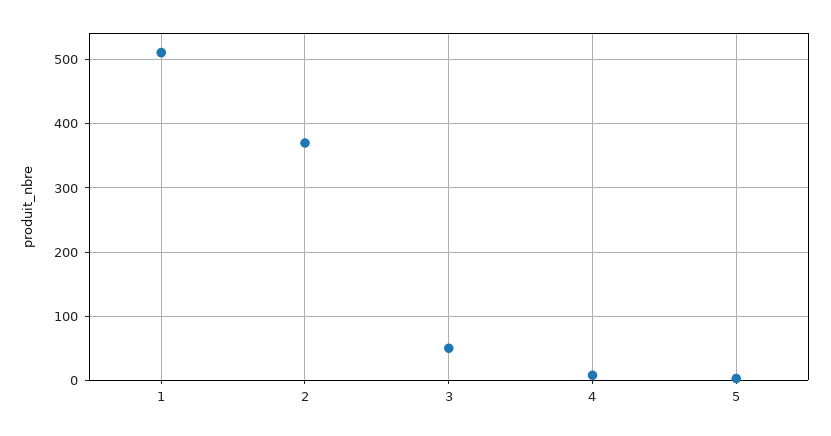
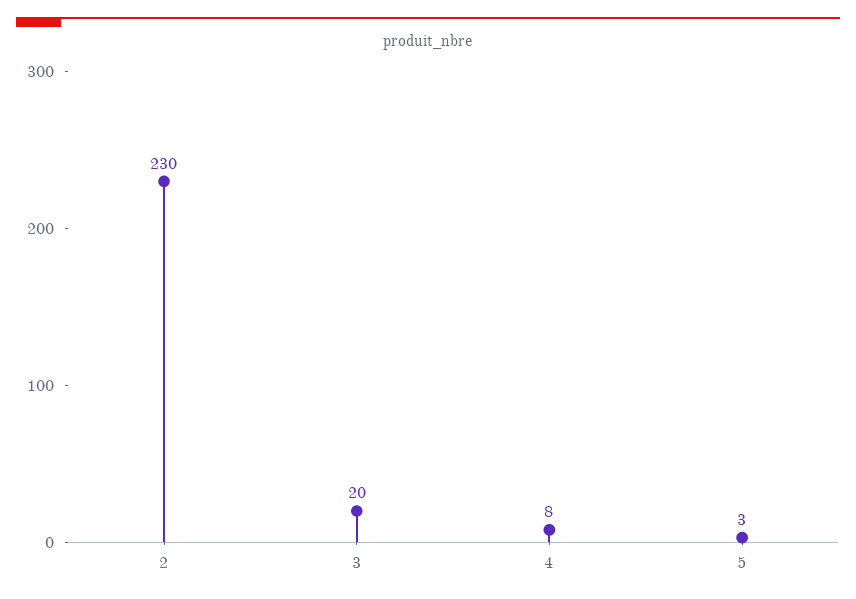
1: 510 -> none
2: 370 -> 230
3: 50 -> 20

